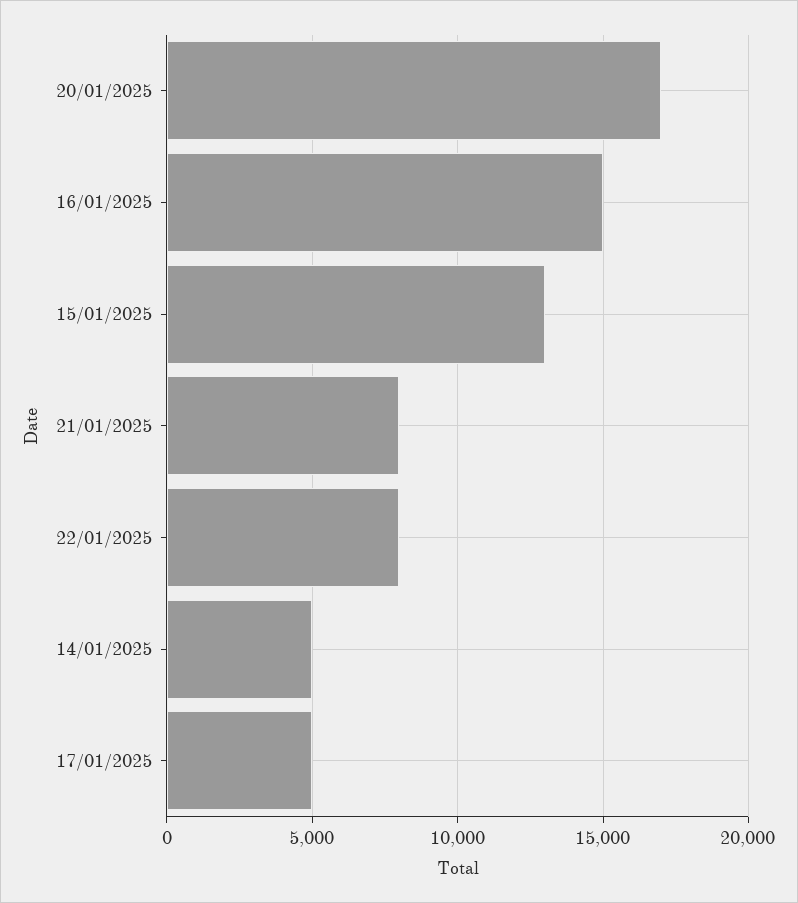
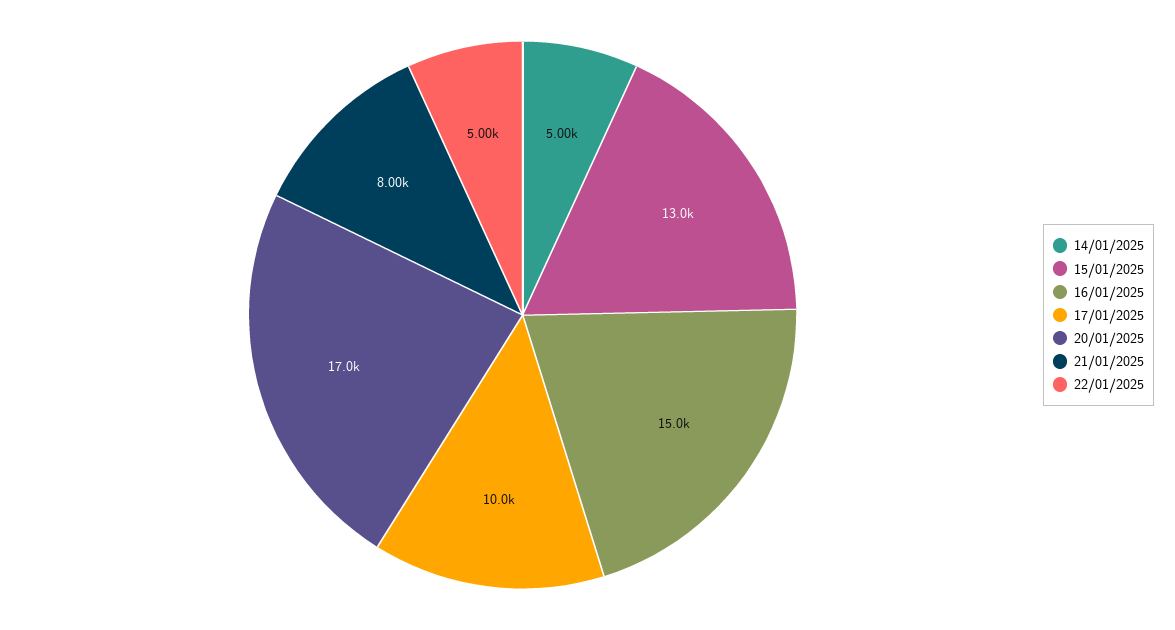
22/01/2025: 8000 -> 5000
17/01/2025: 5000 -> 10000

